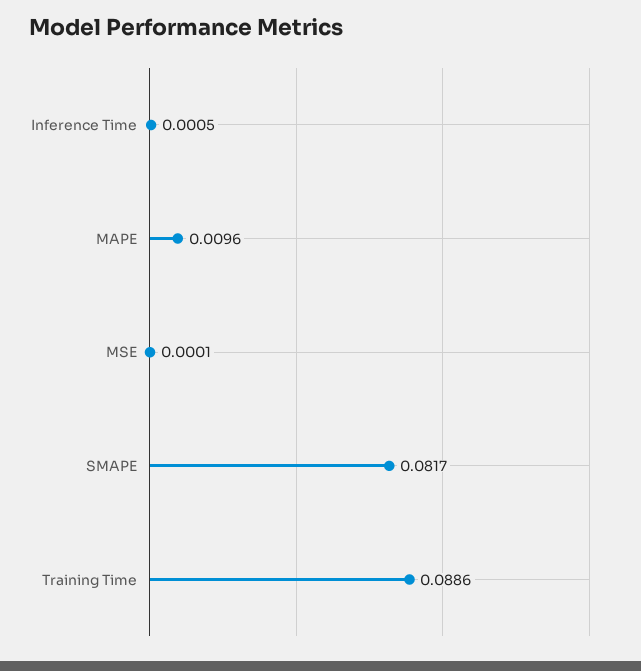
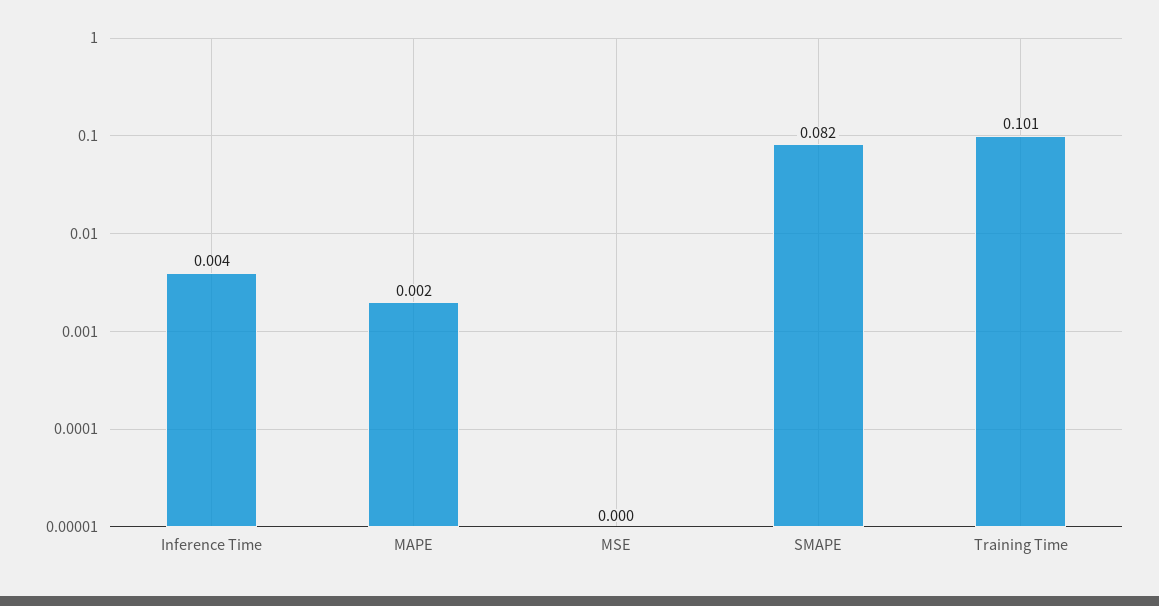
Inference Time: 0.0005 -> 0.004
MAPE: 0.0096 -> 0.002
Training Time: 0.0886 -> 0.101

